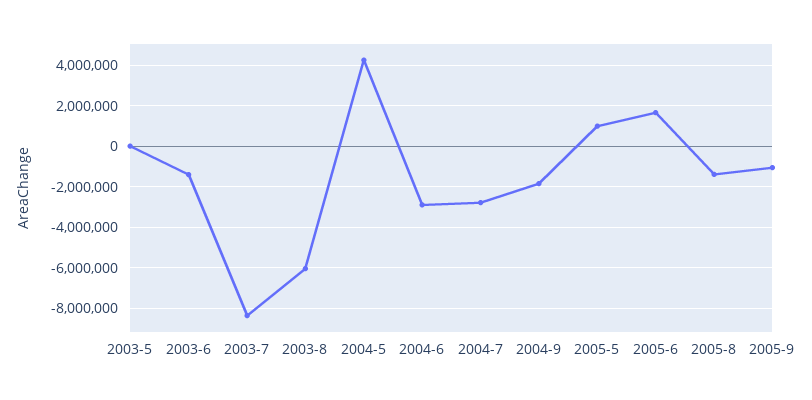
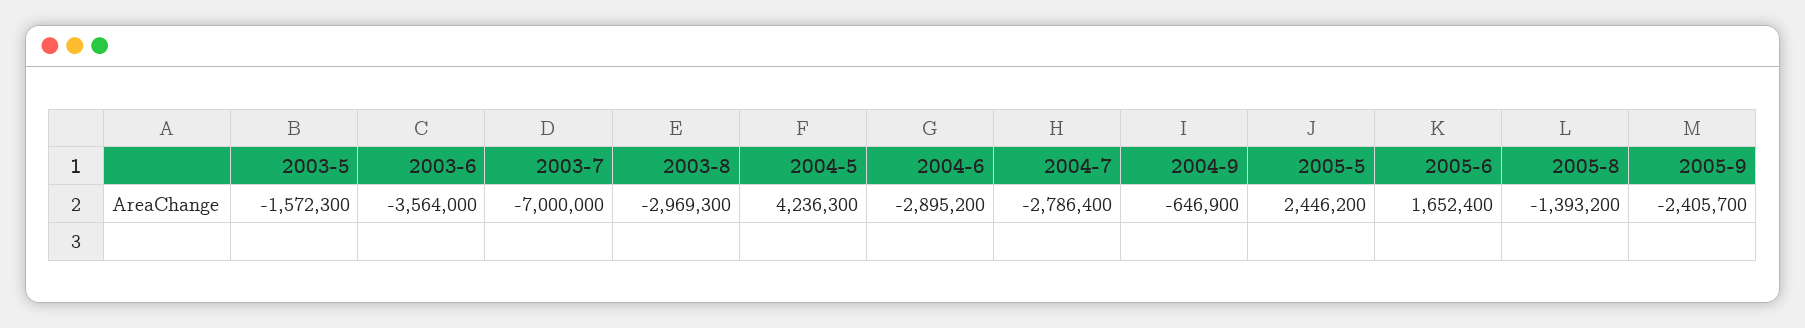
2003-5: 0 -> -1572300
2003-6: -1500000 -> -3564000
2003-7: -8500000 -> -7000000
2003-8: -6000000 -> -2969300
2004-9: -2000000 -> -646900
2005-5: 1000000 -> 2446200
2005-9: -1000000 -> -2405700

